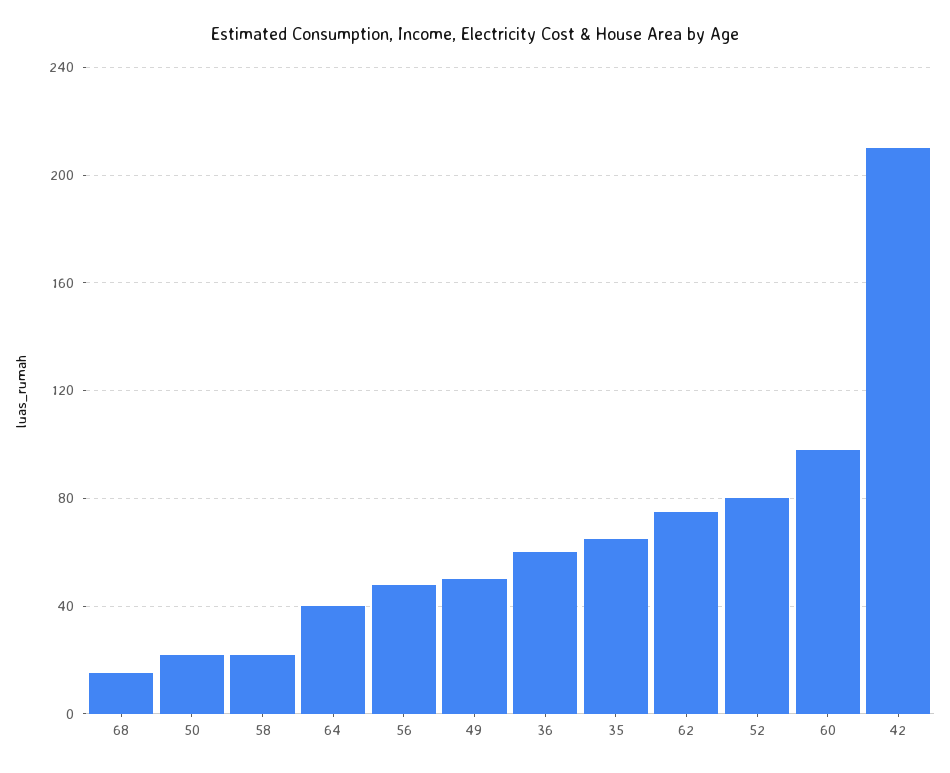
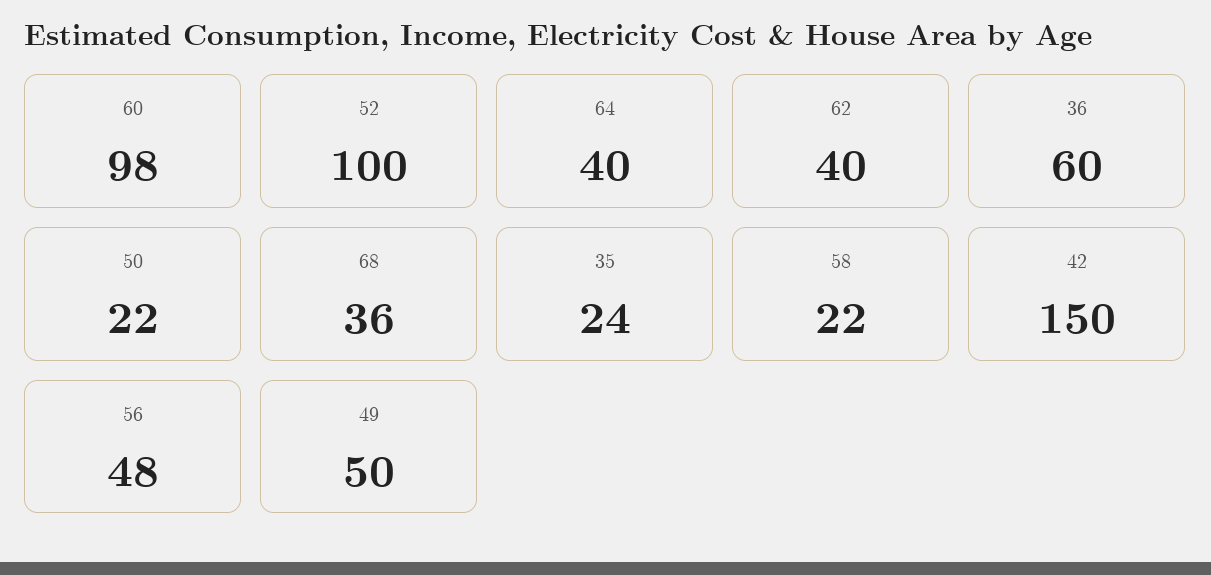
68: 15 -> 36
35: 65 -> 24
62: 75 -> 40
52: 80 -> 100
42: 210 -> 150

